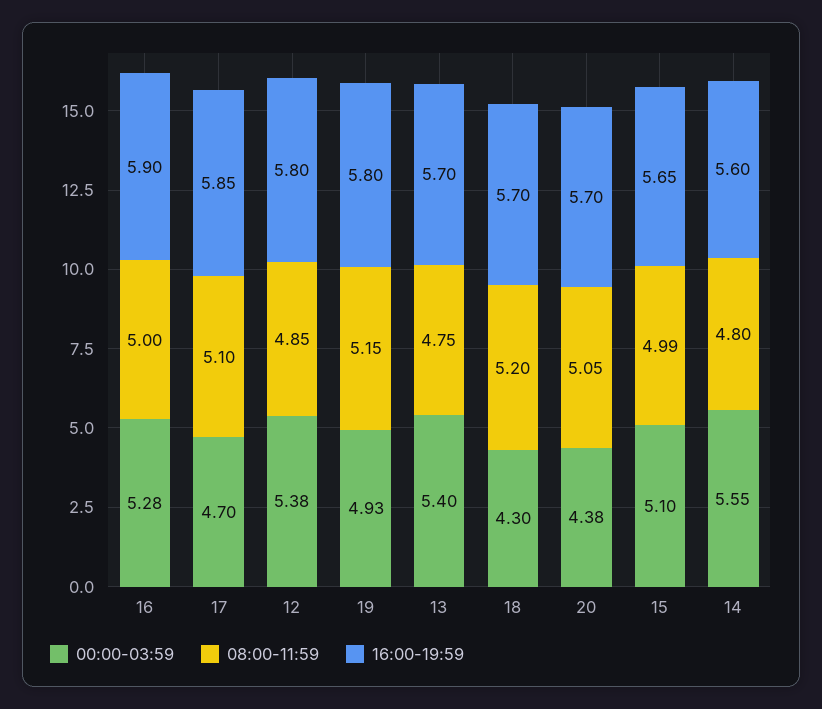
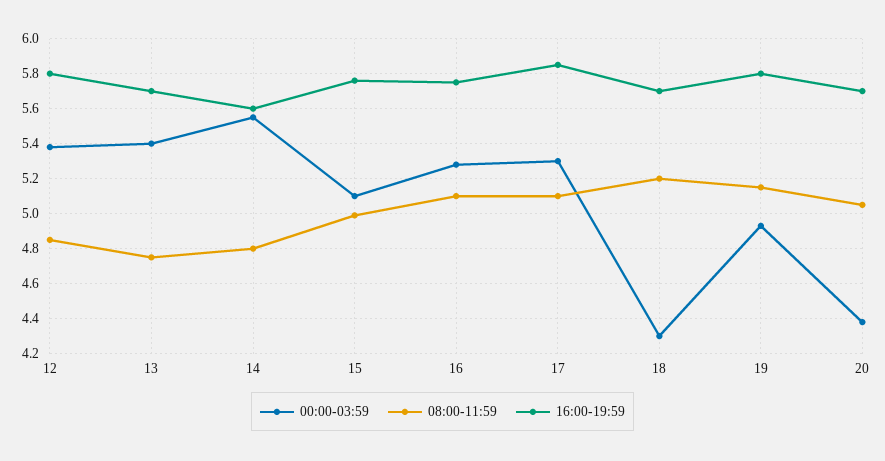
08:00-11:59, 16: 5 -> 5.1
16:00-19:59, 16: 5.9 -> 5.75
00:00-03:59, 17: 4.7 -> 5.3
16:00-19:59, 15: 5.65 -> 5.75

